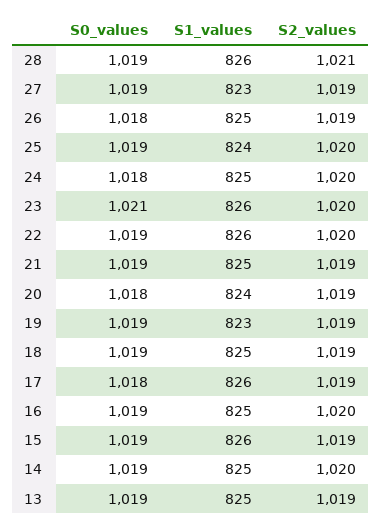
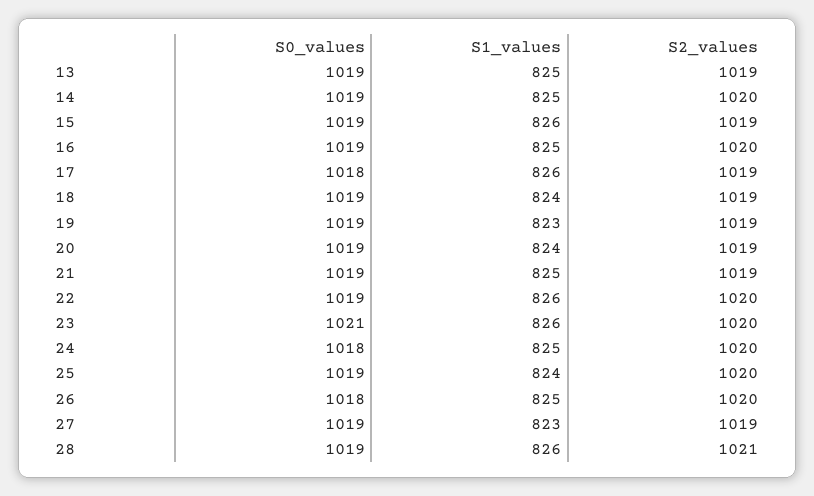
S2_values, 26: 1019 -> 1020
S0_values, 20: 1018 -> 1019
S1_values, 18: 825 -> 824

